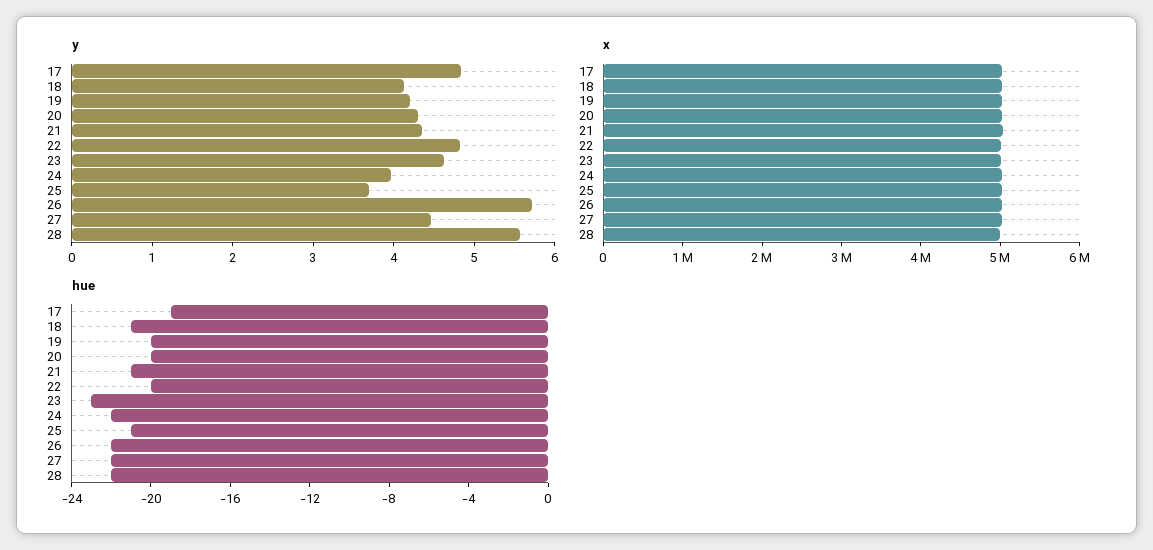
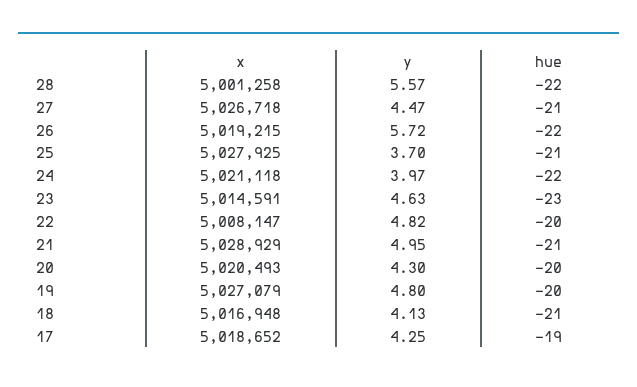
y, 17: 4.8 -> 4.25
y, 19: 4.2 -> 4.8
y, 21: 4.4 -> 4.95
hue, 27: -22 -> -21

